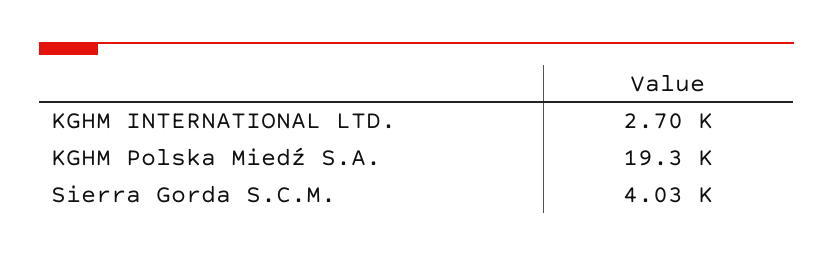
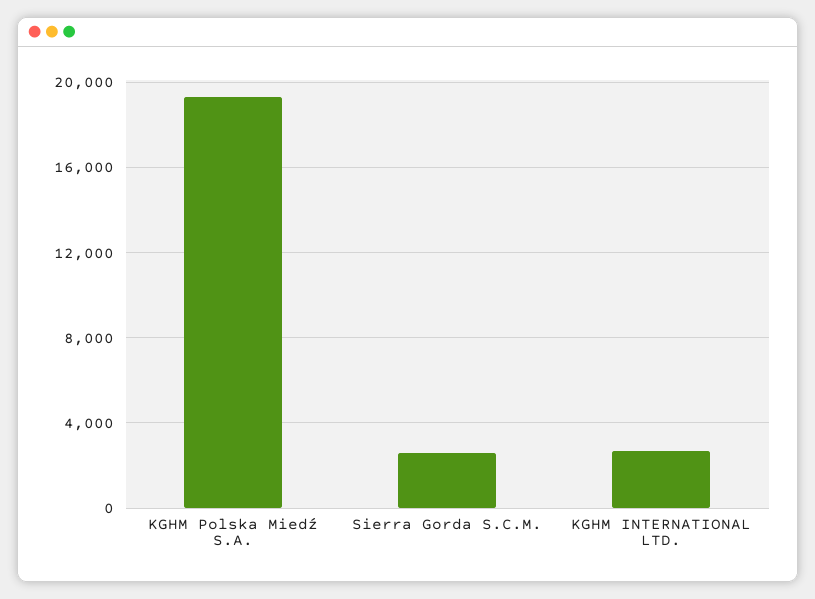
Sierra Gorda S.C.M.: 4030 -> 2500

